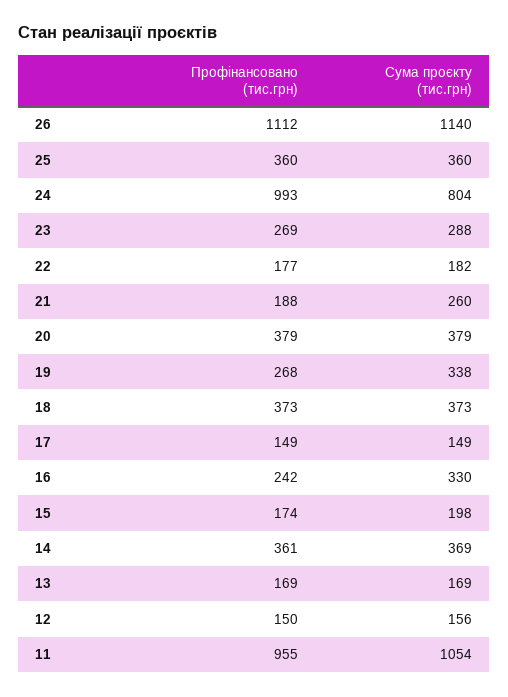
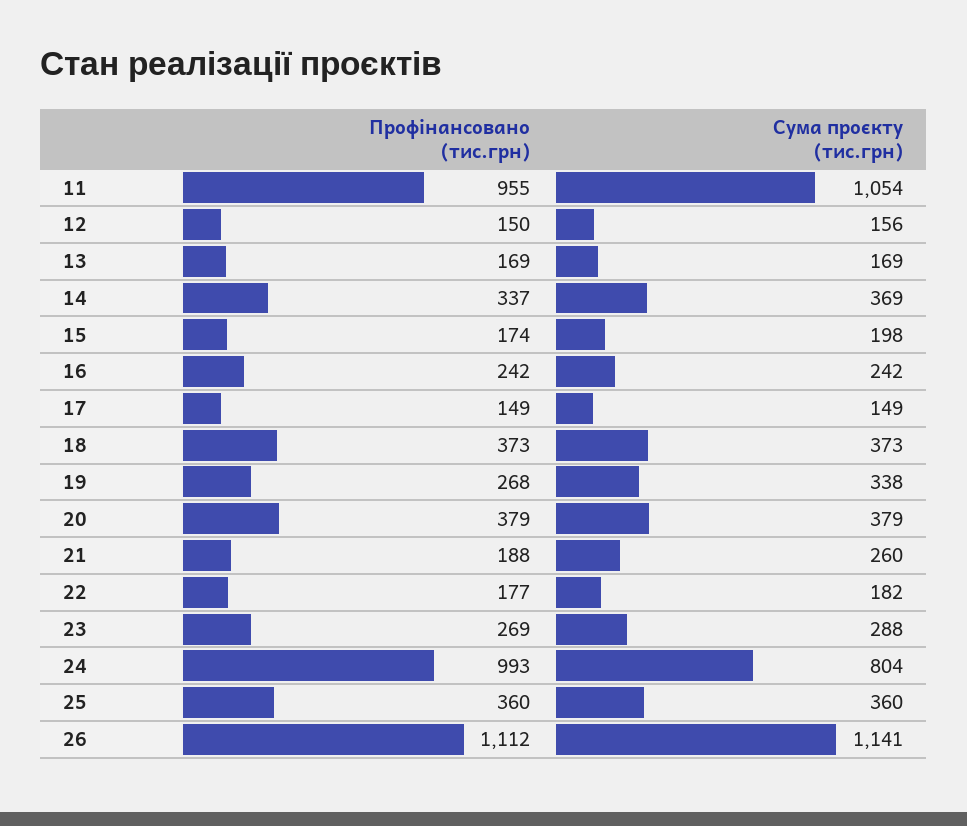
Сума проєкту (тис.грн), 26: 1140 -> 1141
Сума проєкту (тис.грн), 16: 330 -> 242
Профінансовано (тис.грн), 14: 361 -> 337

